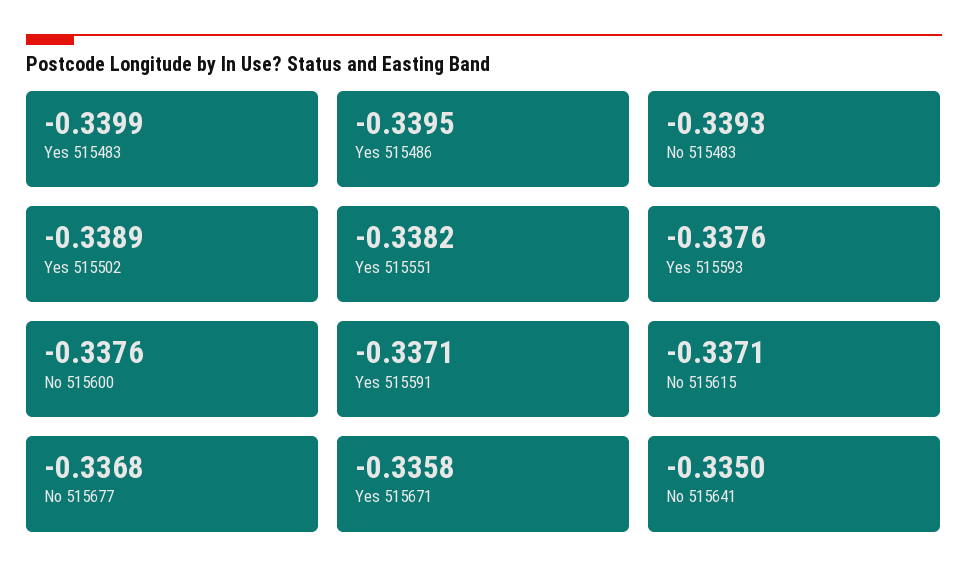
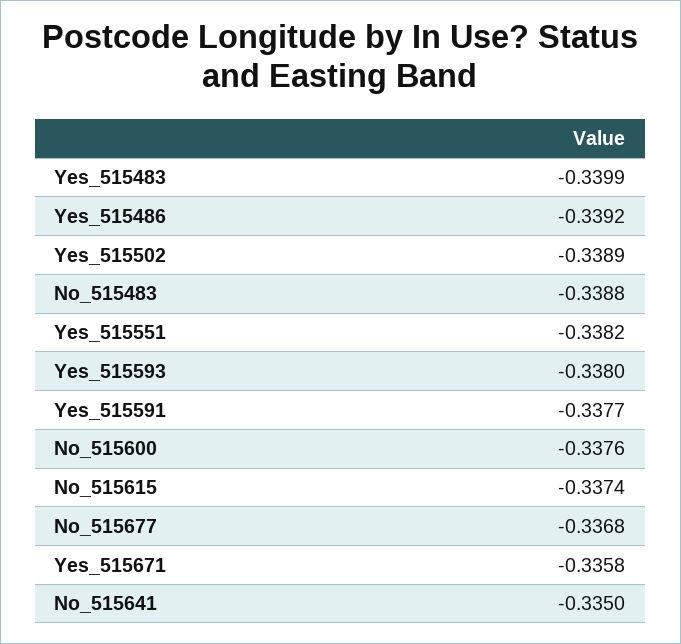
Yes 515486: -0.3395 -> -0.3392
No 515483: -0.3393 -> -0.3388
Yes 515593: -0.3376 -> -0.338
Yes 515591: -0.3371 -> -0.3377
No 515615: -0.3371 -> -0.3374

